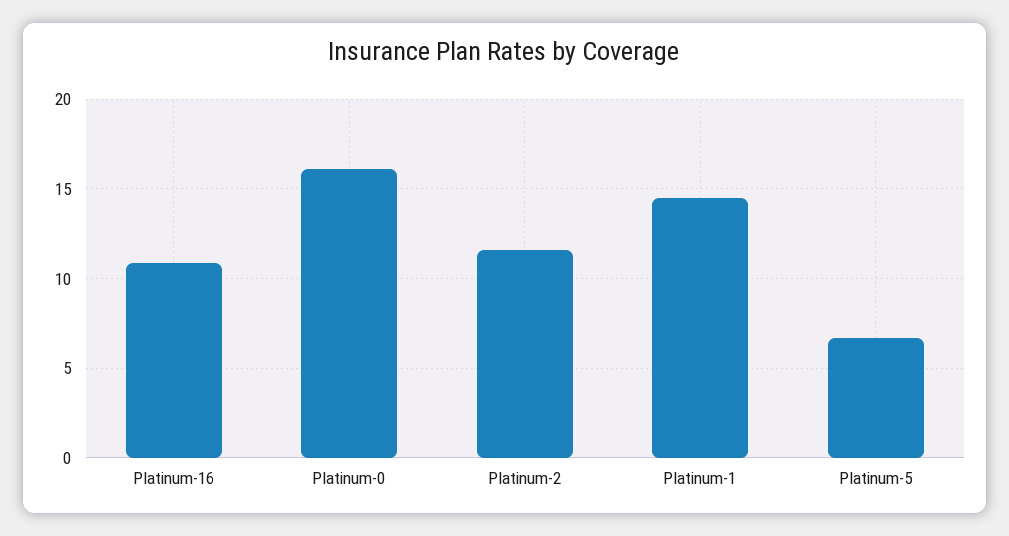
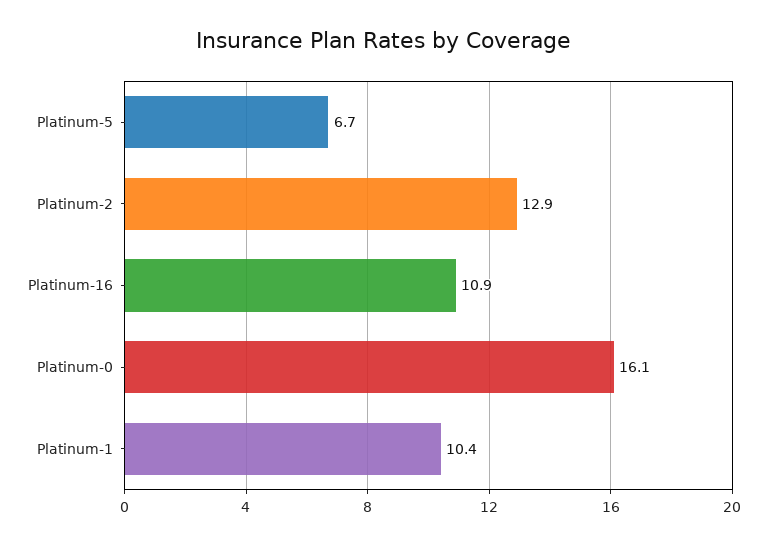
Platinum-2: 11.5 -> 12.9
Platinum-1: 14.5 -> 10.4

